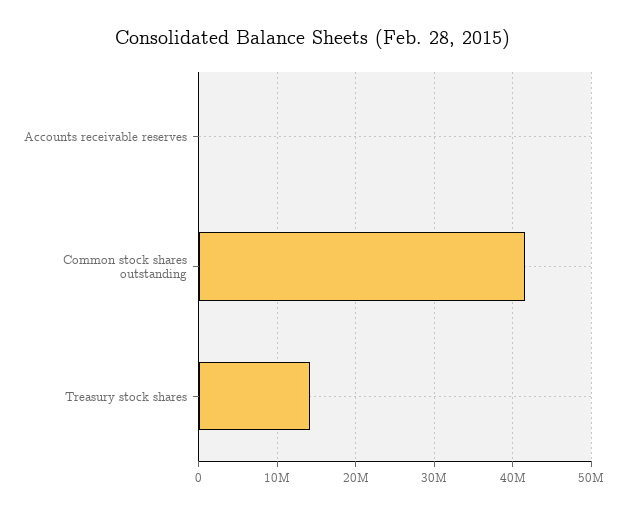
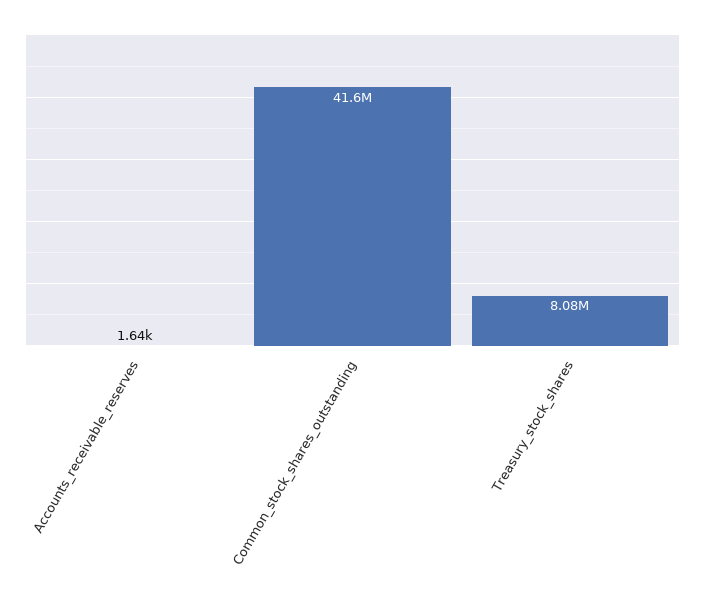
Treasury stock shares: 14000000 -> 8080000

